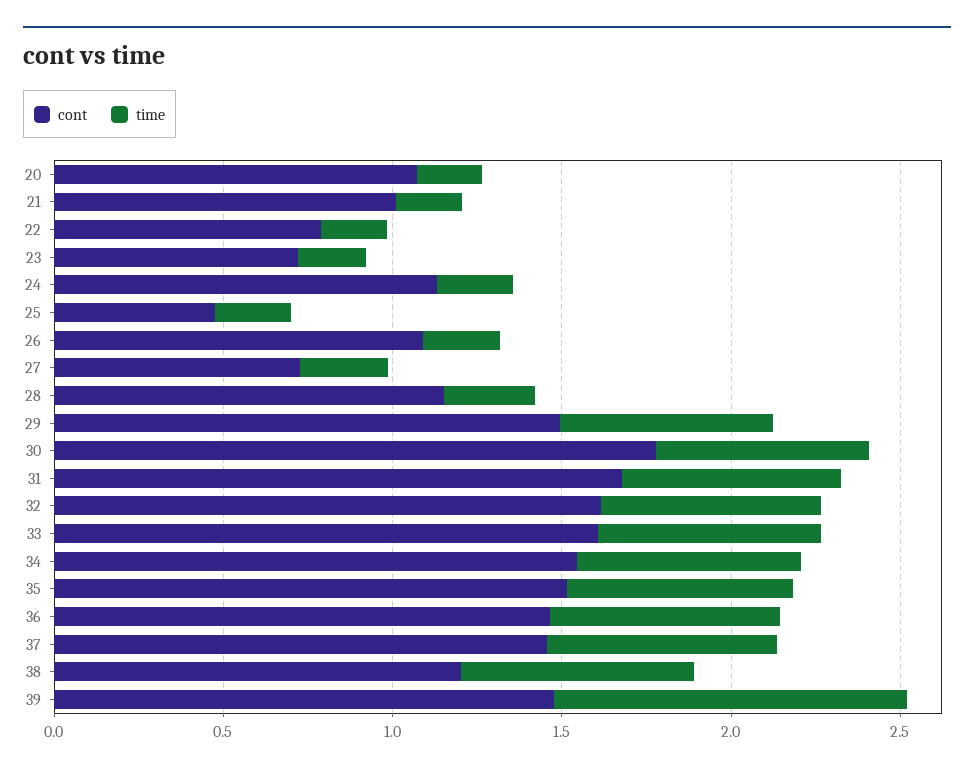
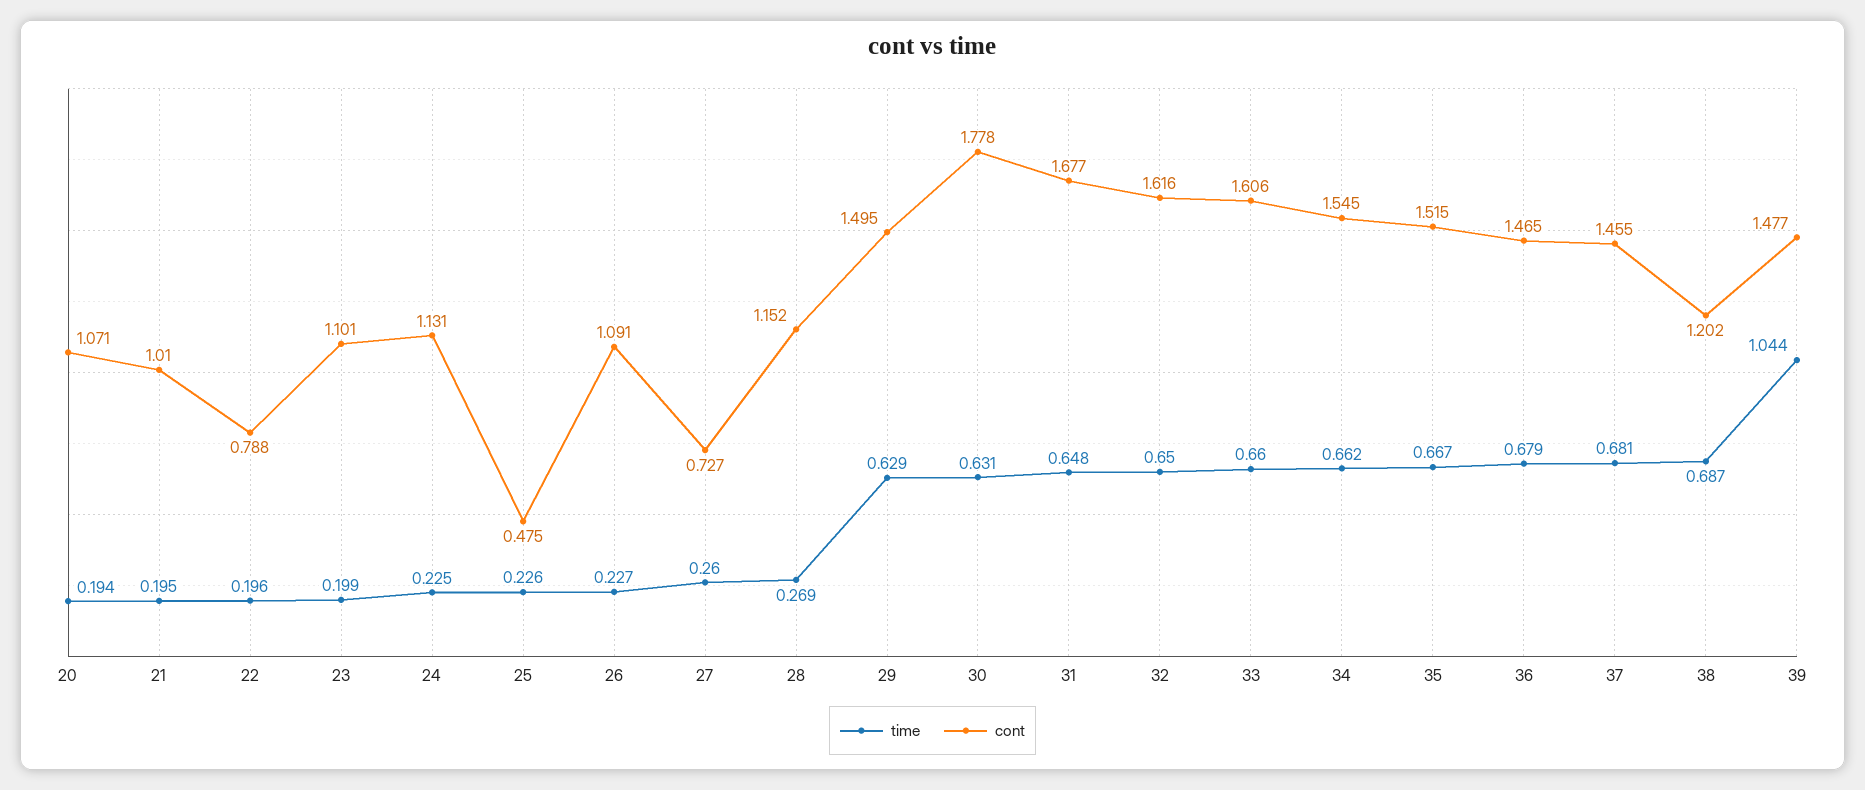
cont, 23: 0.7 -> 1.101

